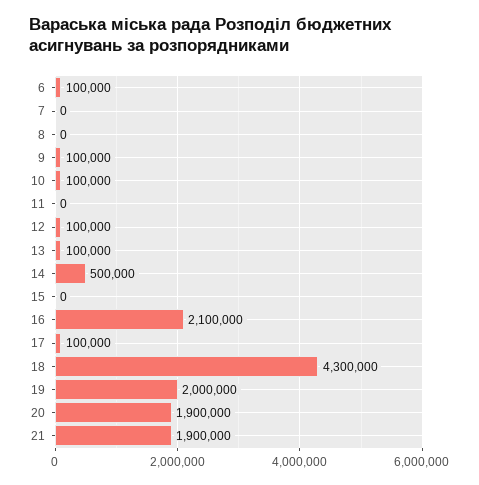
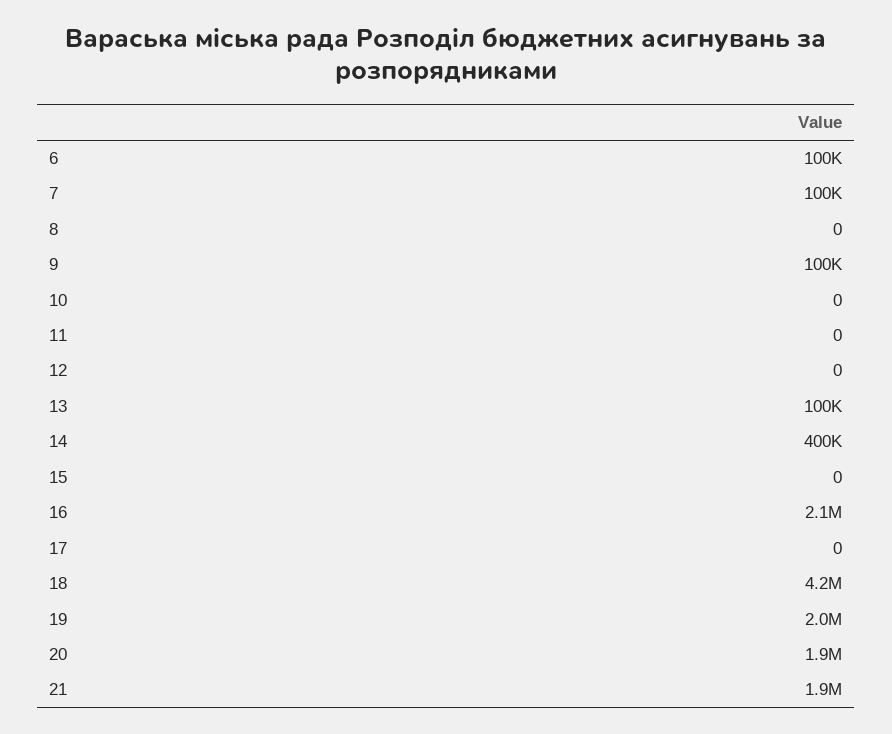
7: 0 -> 100000
10: 100000 -> 0
12: 100000 -> 0
14: 500000 -> 400000
17: 100000 -> 0
18: 4300000 -> 4200000

